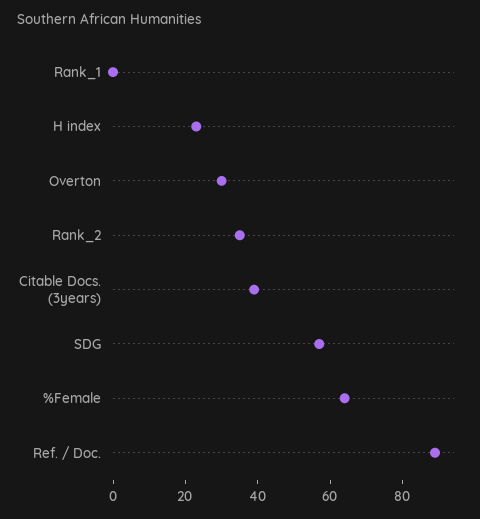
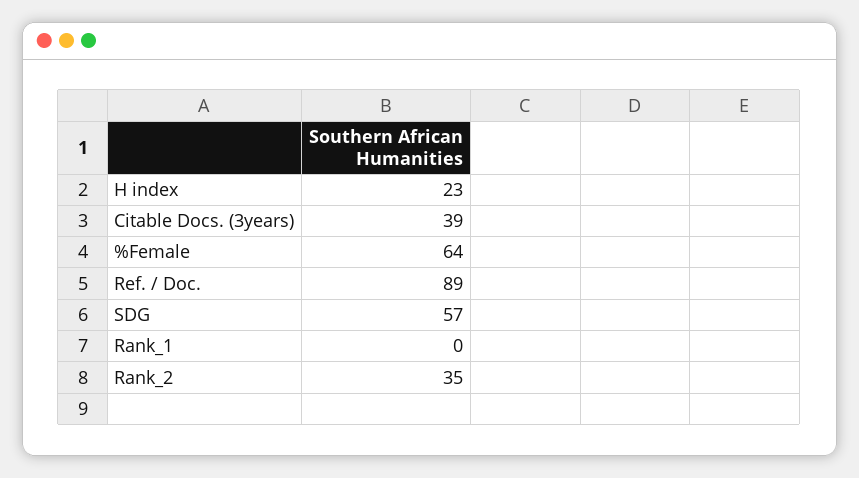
Overton: 30 -> none

